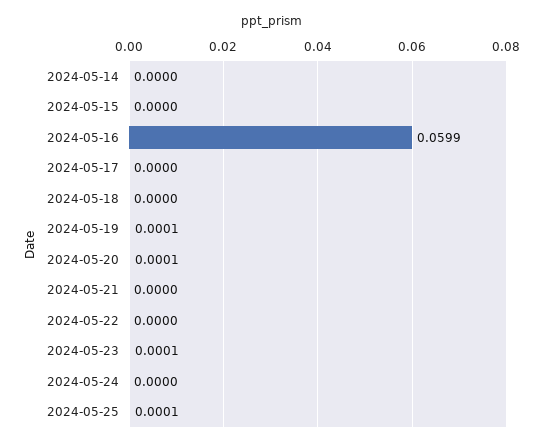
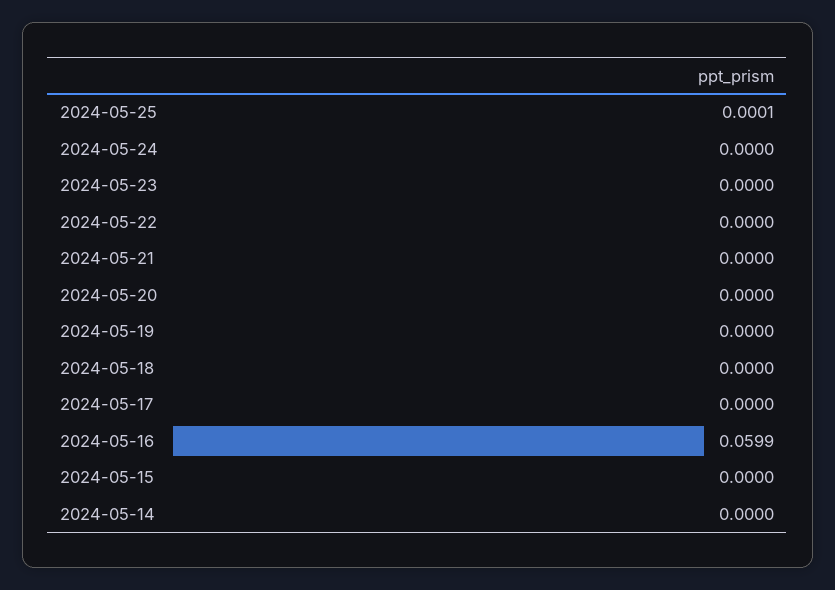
2024-05-19: 0.0001 -> 0
2024-05-20: 0.0001 -> 0
2024-05-23: 0.0001 -> 0

